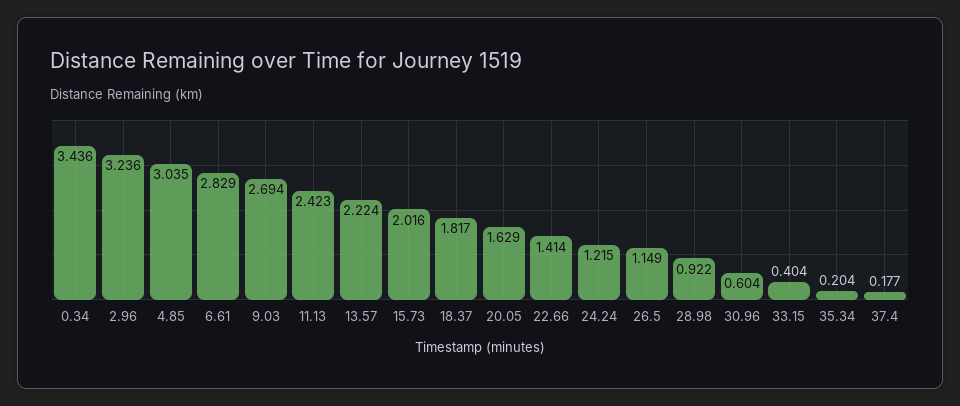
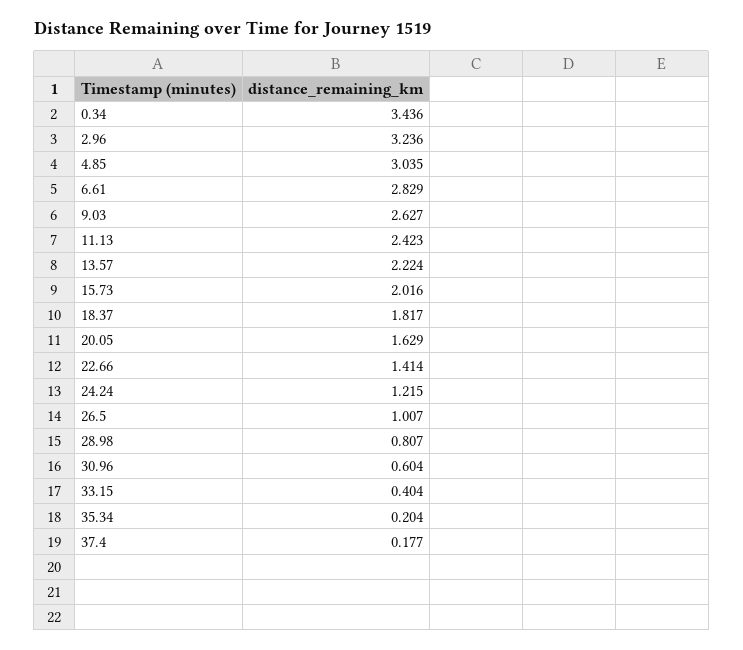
9.03: 2.694 -> 2.627
26.5: 1.149 -> 1.007
28.98: 0.922 -> 0.807

